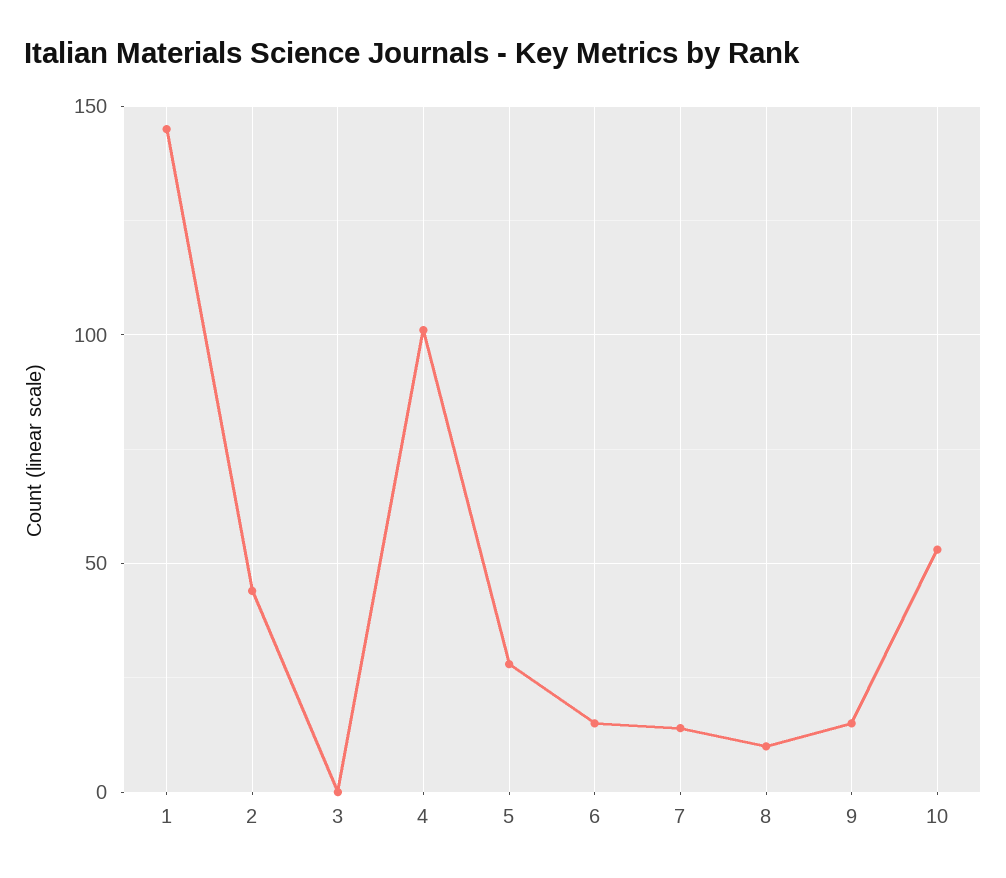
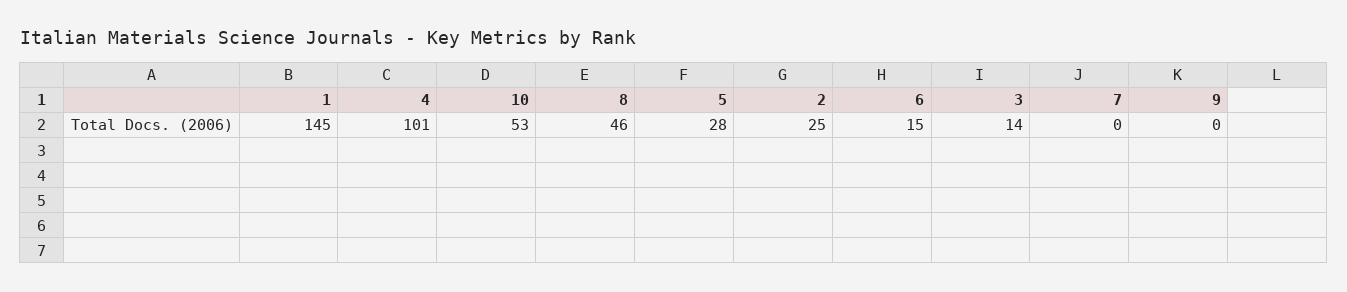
2: 45 -> 25
3: 0 -> 14
7: 15 -> 0
8: 10 -> 46
9: 15 -> 0

